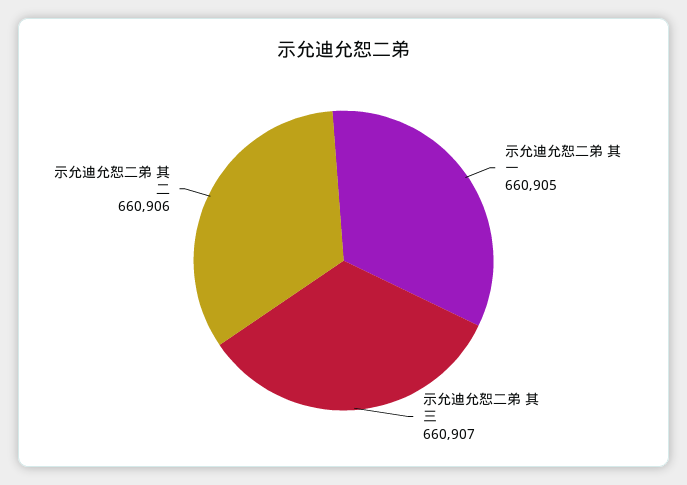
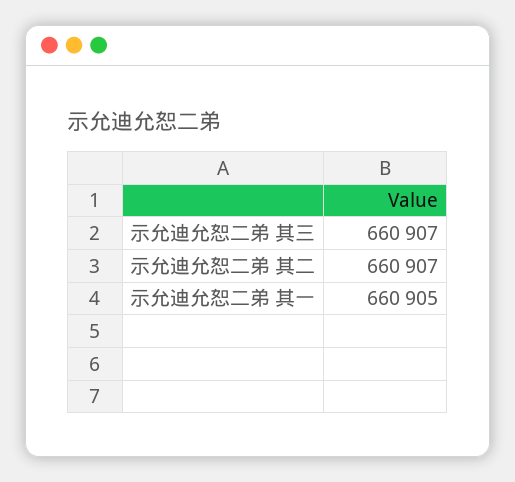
示允迪允恕二弟 其二: 660906 -> 660907

